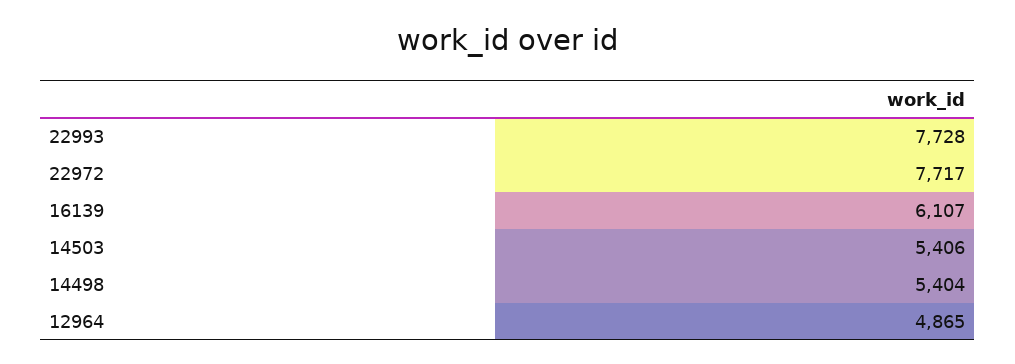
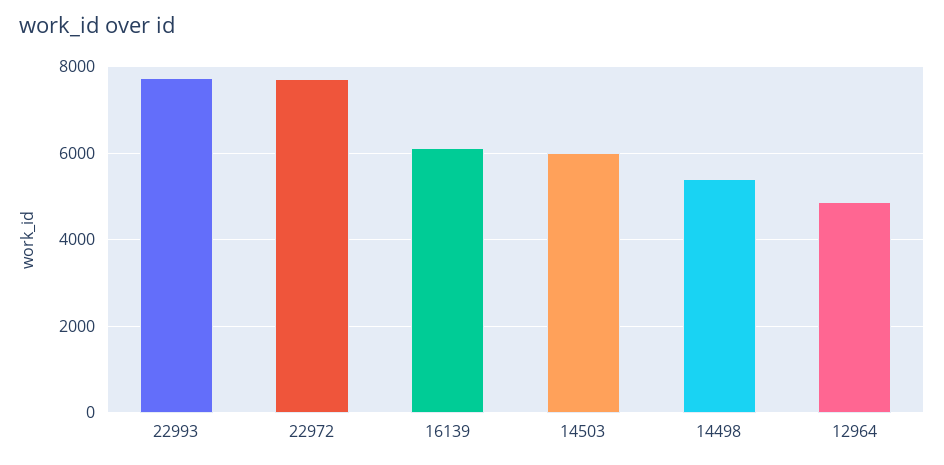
14503: 5406 -> 6000

